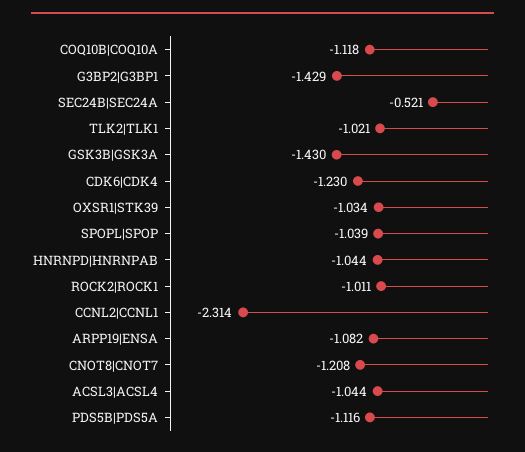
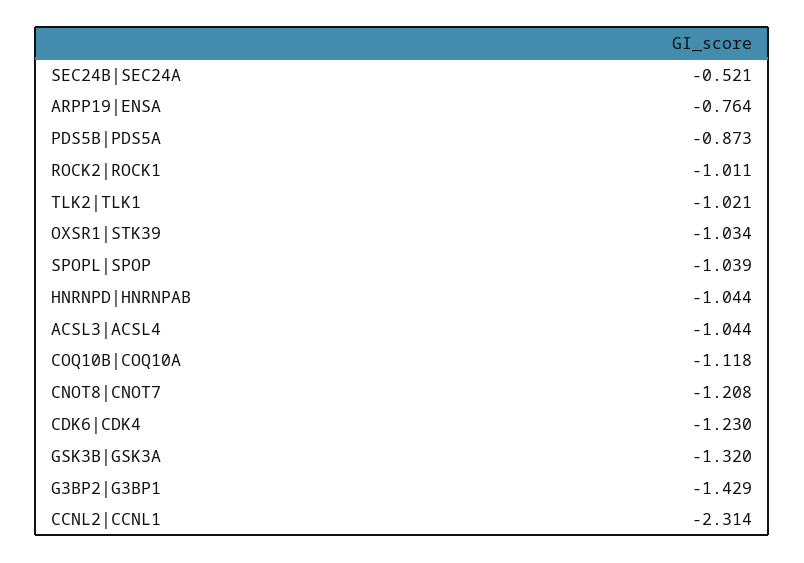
GSK3B|GSK3A: -1.43 -> -1.32
ARPP19|ENSA: -1.082 -> -0.764
PDS5B|PDS5A: -1.116 -> -0.873

